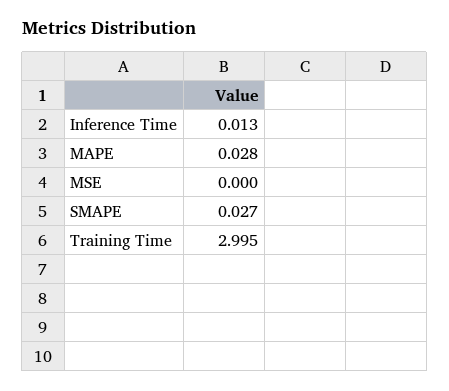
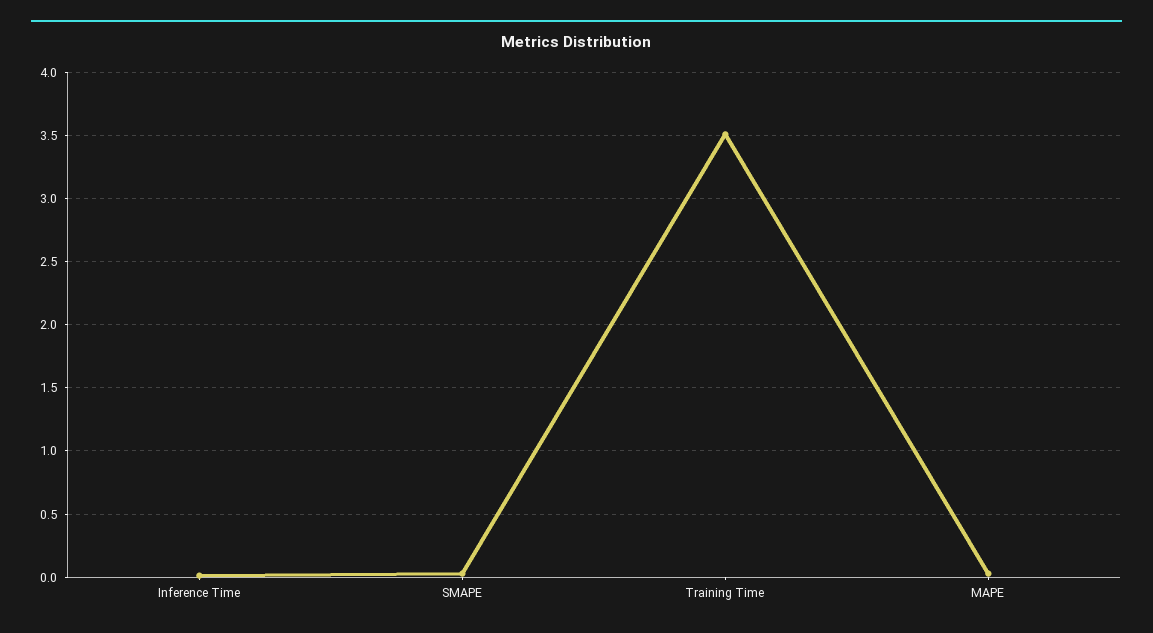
MSE: 0 -> none
Training Time: 2.995 -> 3.5

